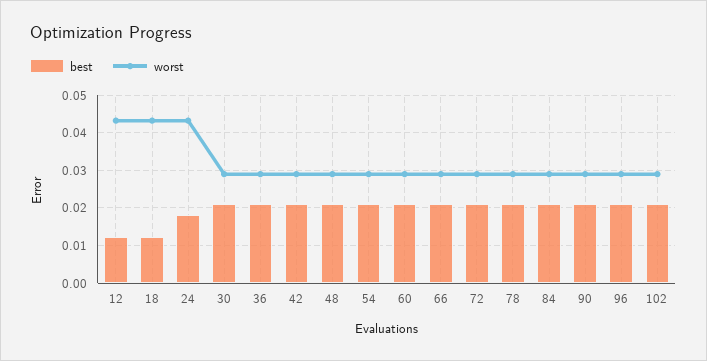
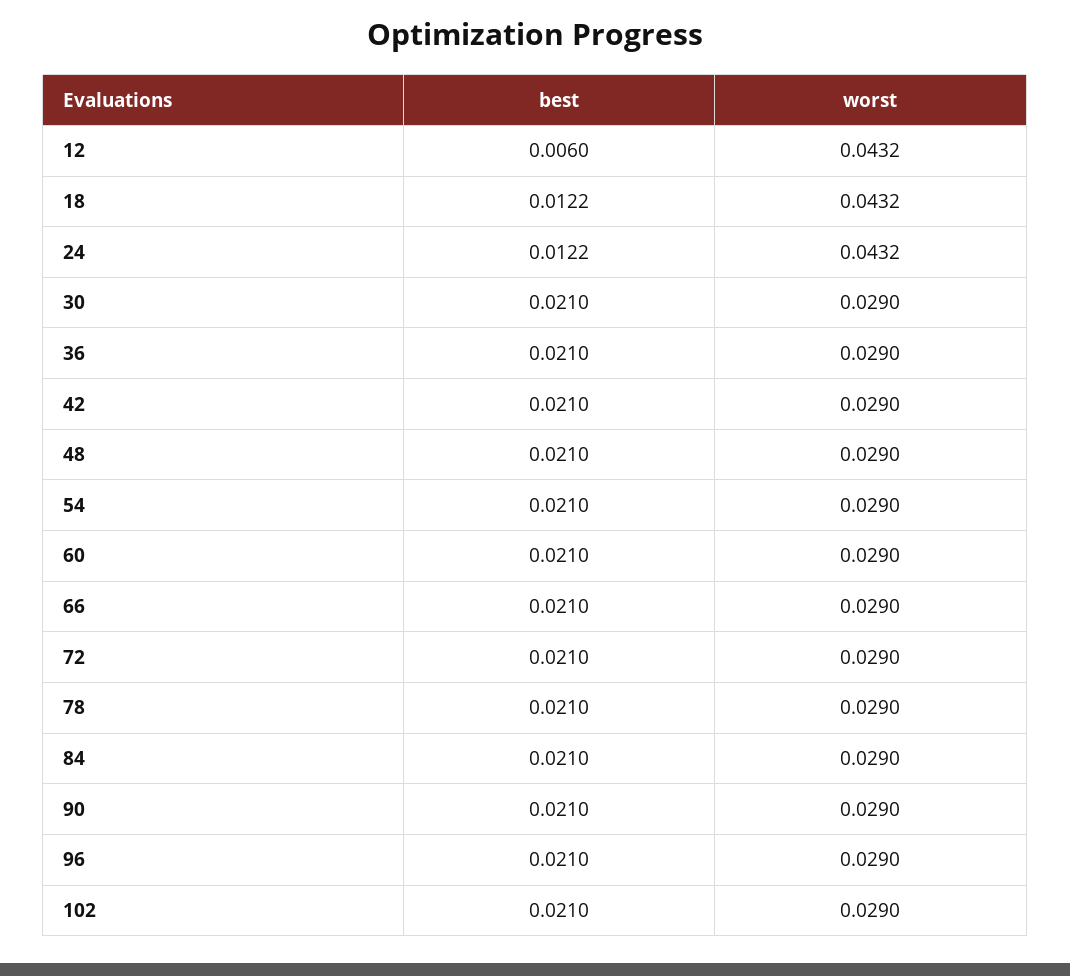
best, 12: 0.012 -> 0.006
best, 24: 0.018 -> 0.0122

